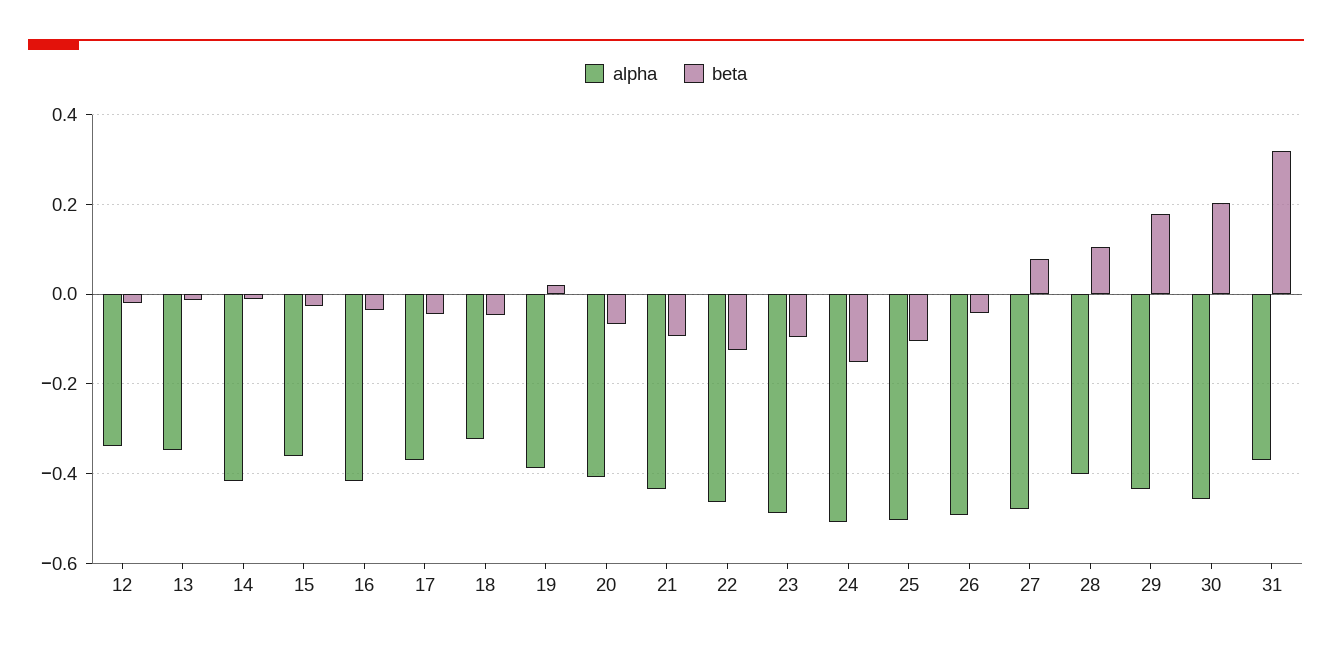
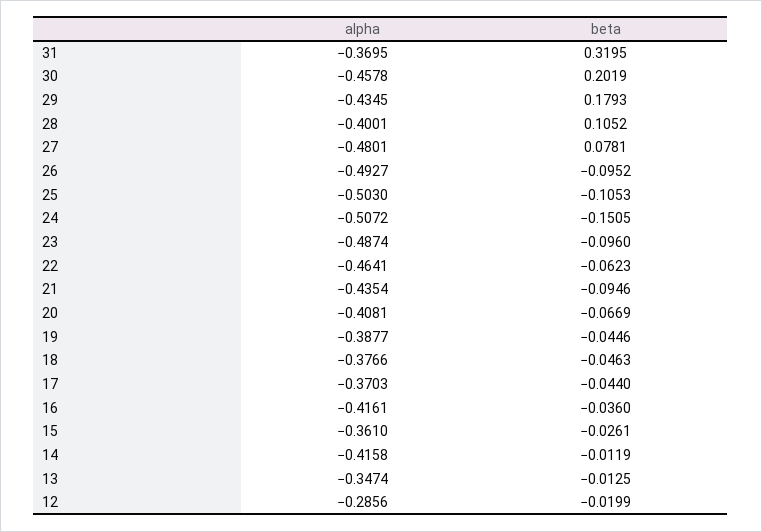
alpha, 12: -0.34 -> -0.2856
alpha, 18: -0.32 -> -0.3766
beta, 19: 0.02 -> -0.0446
beta, 22: -0.12 -> -0.0623
beta, 26: -0.04 -> -0.0952

